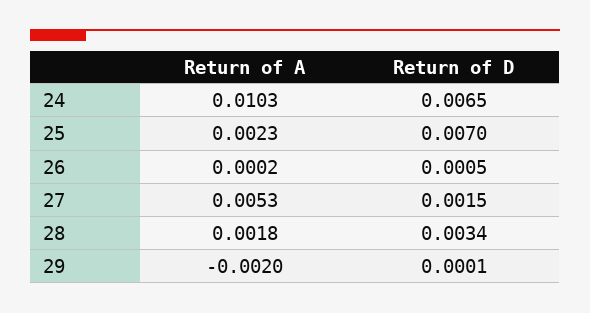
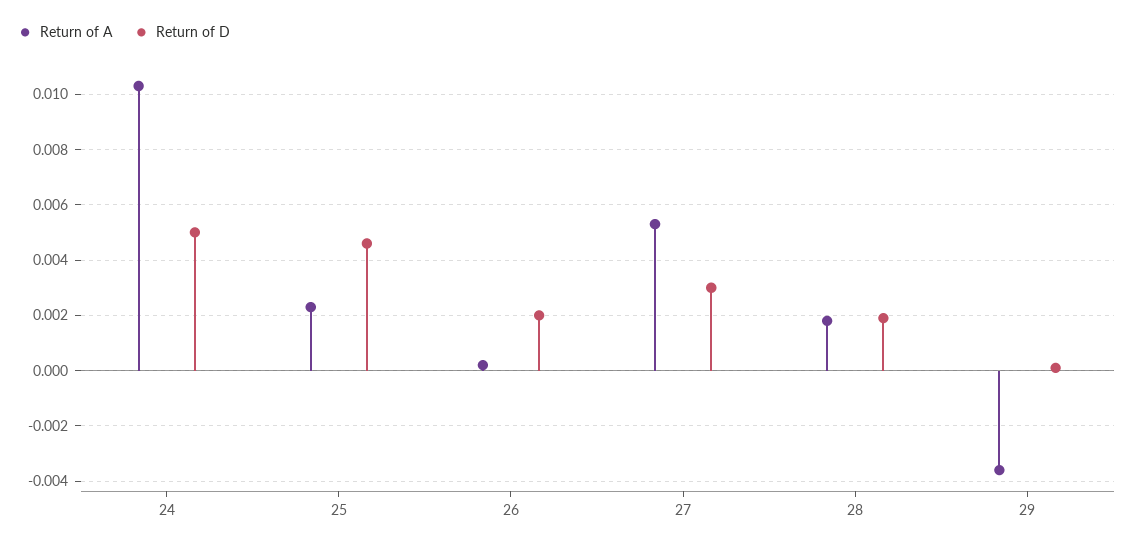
Return of D, 24: 0.0065 -> 0.005
Return of D, 25: 0.007 -> 0.0045
Return of D, 26: 0.0005 -> 0.002
Return of D, 27: 0.0015 -> 0.003
Return of D, 28: 0.0034 -> 0.002
Return of A, 29: -0.002 -> -0.0035

